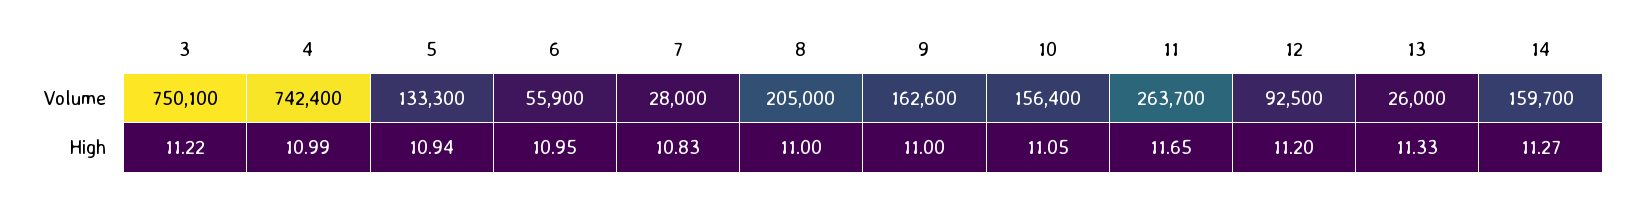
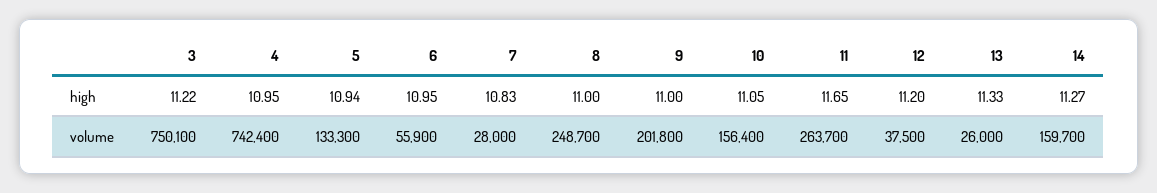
8, Volume: 205000 -> 248700
9, Volume: 162600 -> 201800
12, Volume: 92500 -> 37500
4, High: 10.99 -> 10.95

